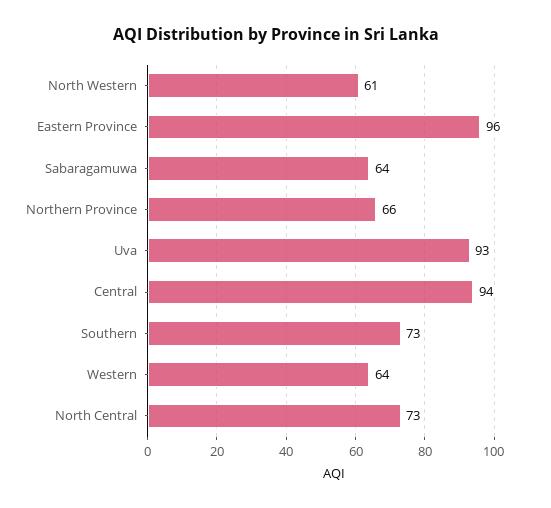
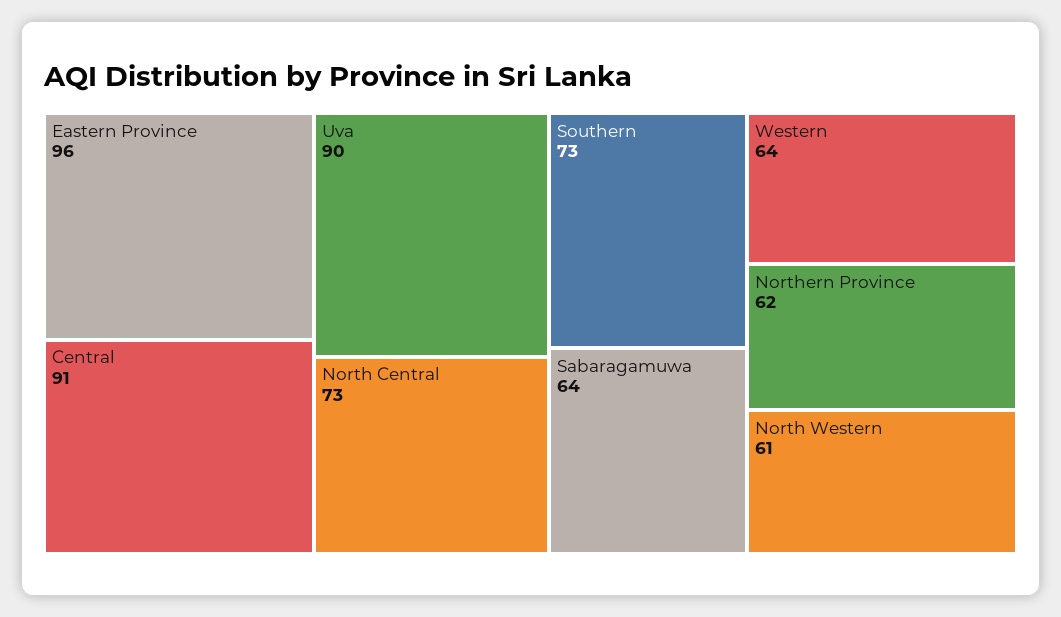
Northern Province: 66 -> 62
Uva: 93 -> 90
Central: 94 -> 91

